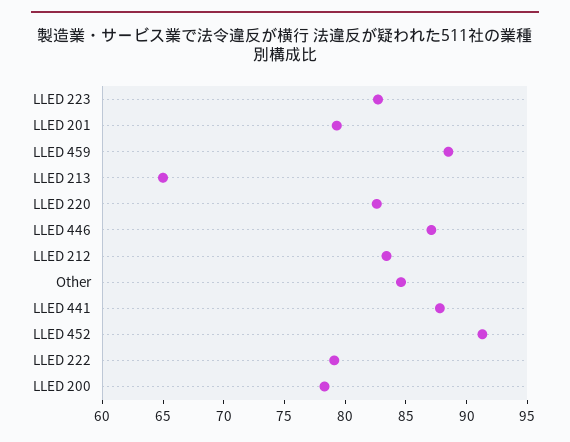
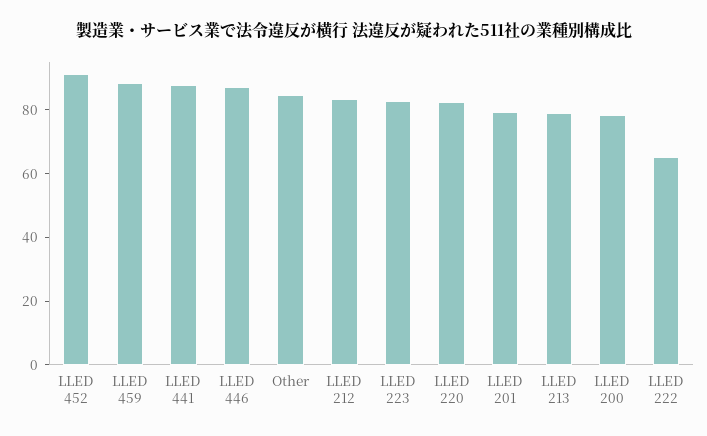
LLED 213: 65 -> 80
LLED 222: 79 -> 65

